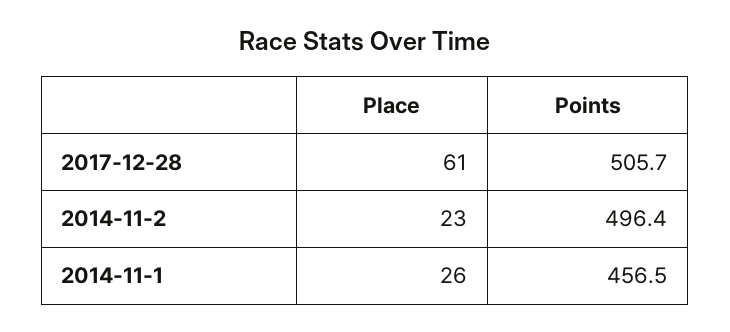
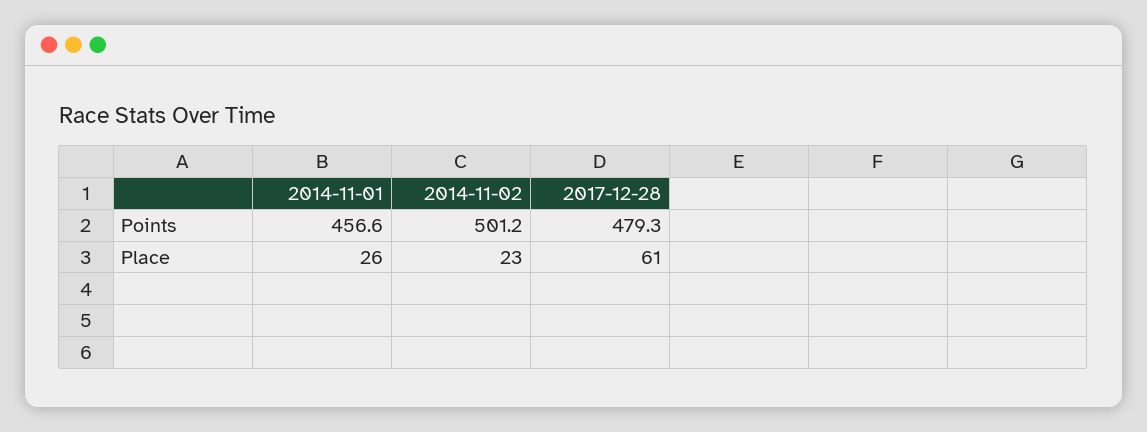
Points, 2017-12-28: 505.7 -> 479.3
Points, 2014-11-2: 496.4 -> 501.2
Points, 2014-11-1: 456.5 -> 456.6

